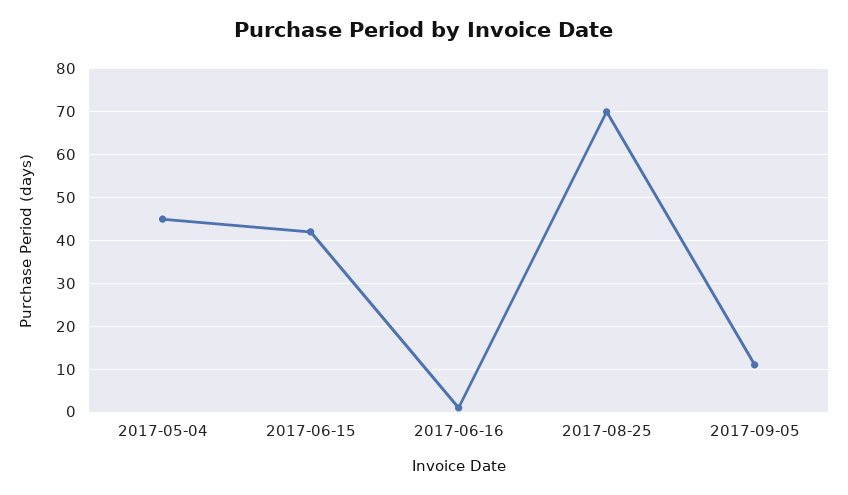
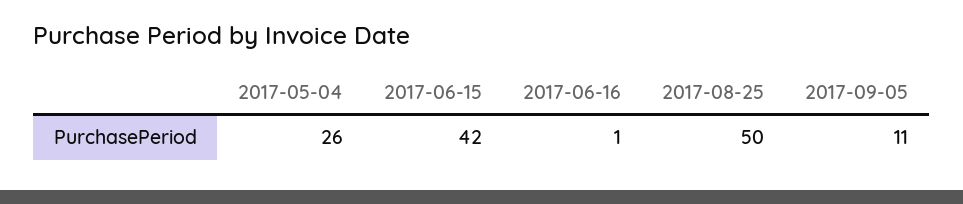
2017-05-04: 45 -> 26
2017-08-25: 70 -> 50

